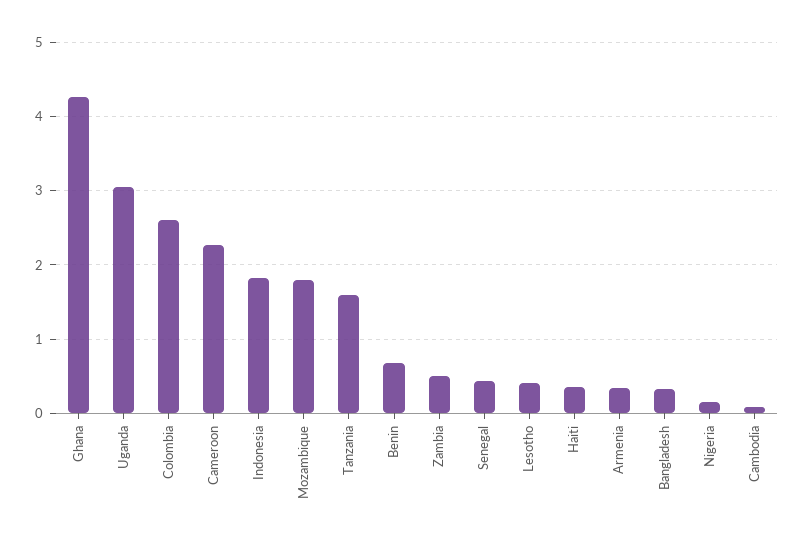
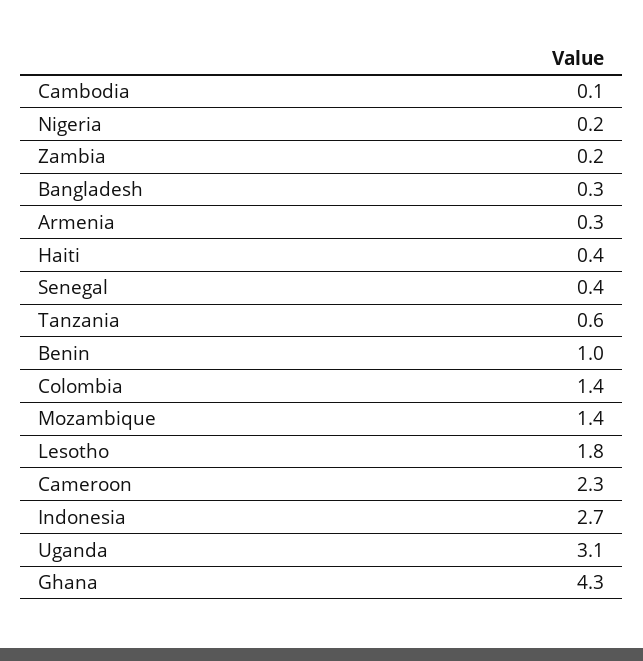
Colombia: 2.6 -> 1.4
Indonesia: 1.8 -> 2.7
Mozambique: 1.8 -> 1.4
Tanzania: 1.6 -> 0.6
Benin: 0.7 -> 1
Zambia: 0.5 -> 0.2
Lesotho: 0.4 -> 1.8

